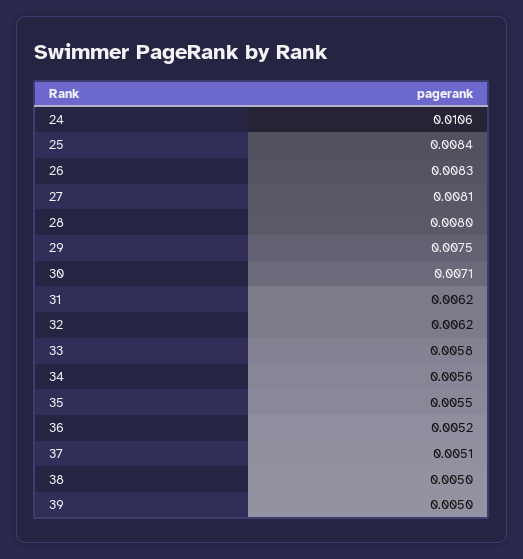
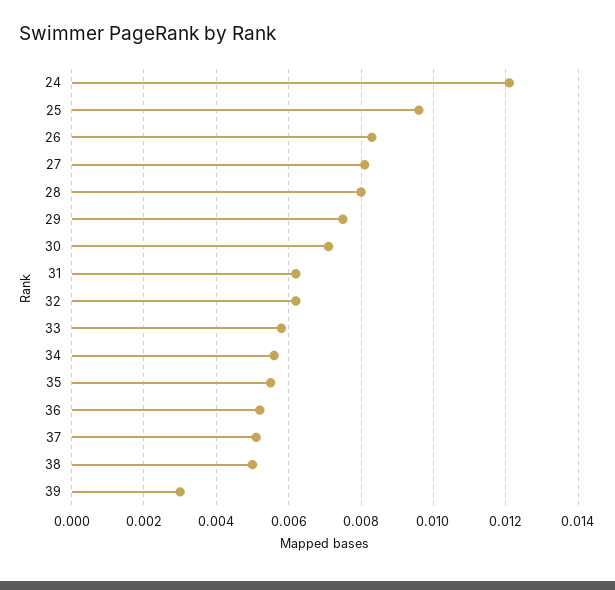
24: 0.0106 -> 0.012
25: 0.0084 -> 0.0095
39: 0.005 -> 0.003

